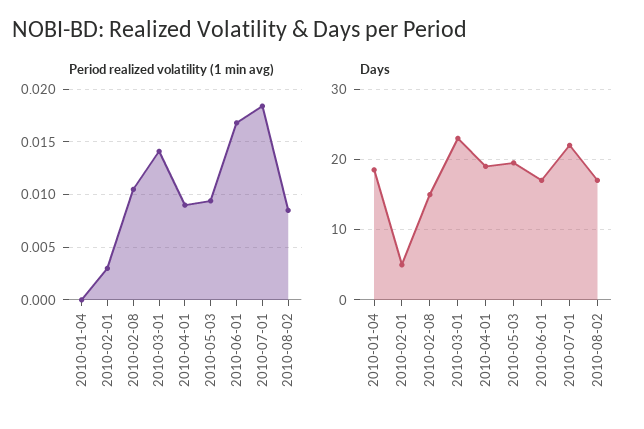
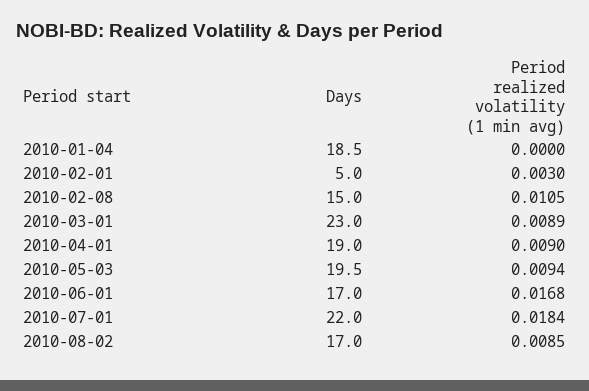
Period realized volatility (1 min avg), 2010-03-01: 0.014 -> 0.0089

